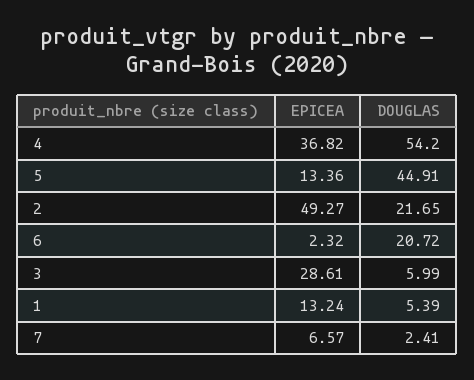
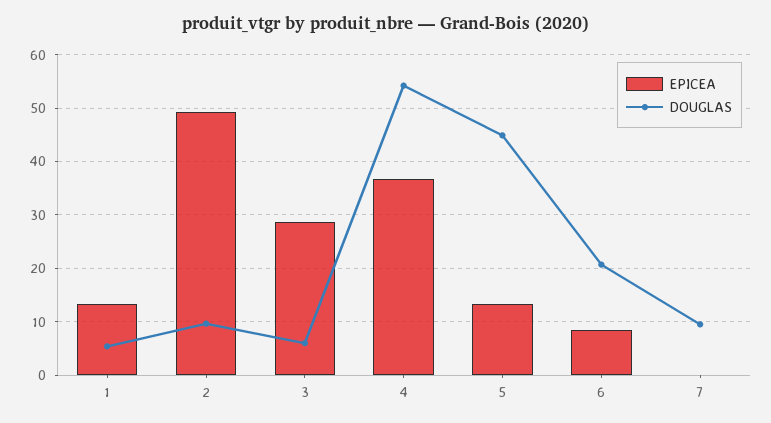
DOUGLAS, 2: 21.65 -> 10
EPICEA, 6: 2.32 -> 8
EPICEA, 7: 6.57 -> 0
DOUGLAS, 7: 2.41 -> 10

